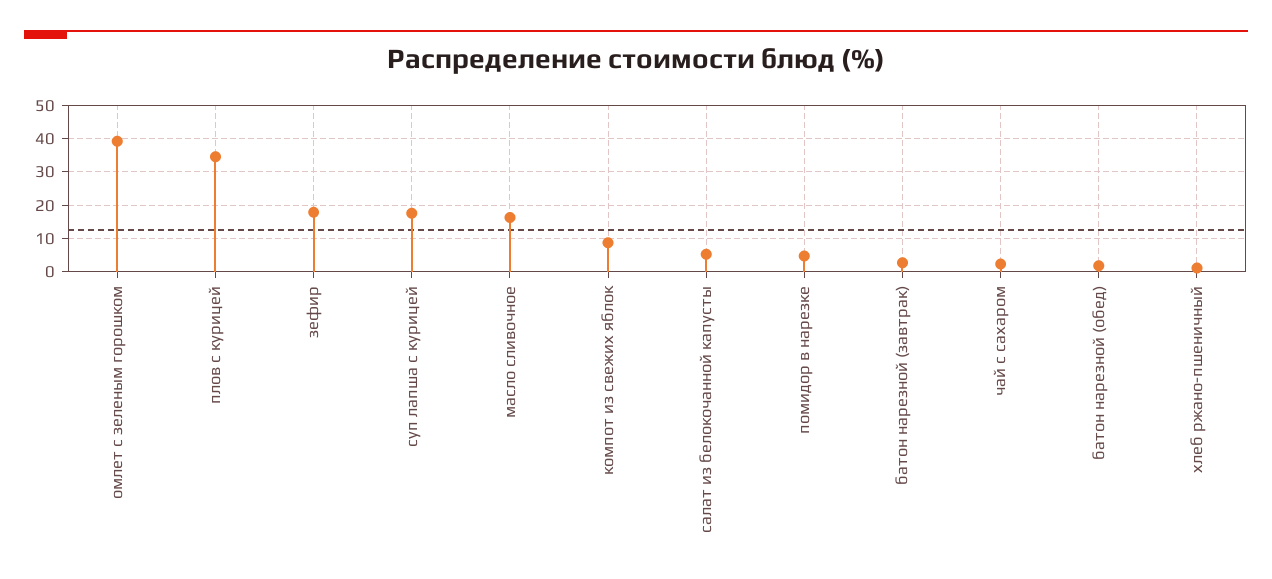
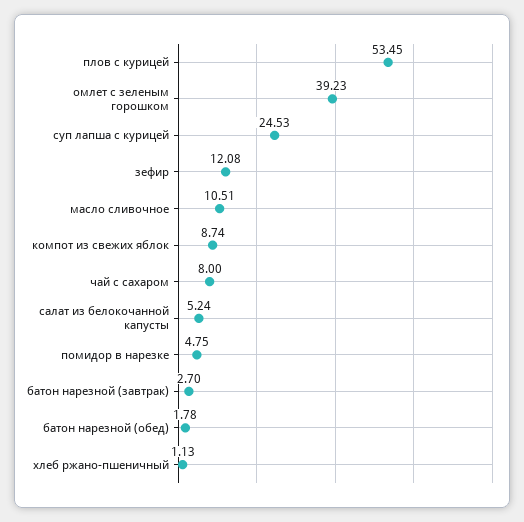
плов с курицей: 34 -> 53.45
зефир: 18 -> 12.08
суп лапша с курицей: 18 -> 24.53
масло сливочное: 16 -> 10.51
чай с сахаром: 2 -> 8

